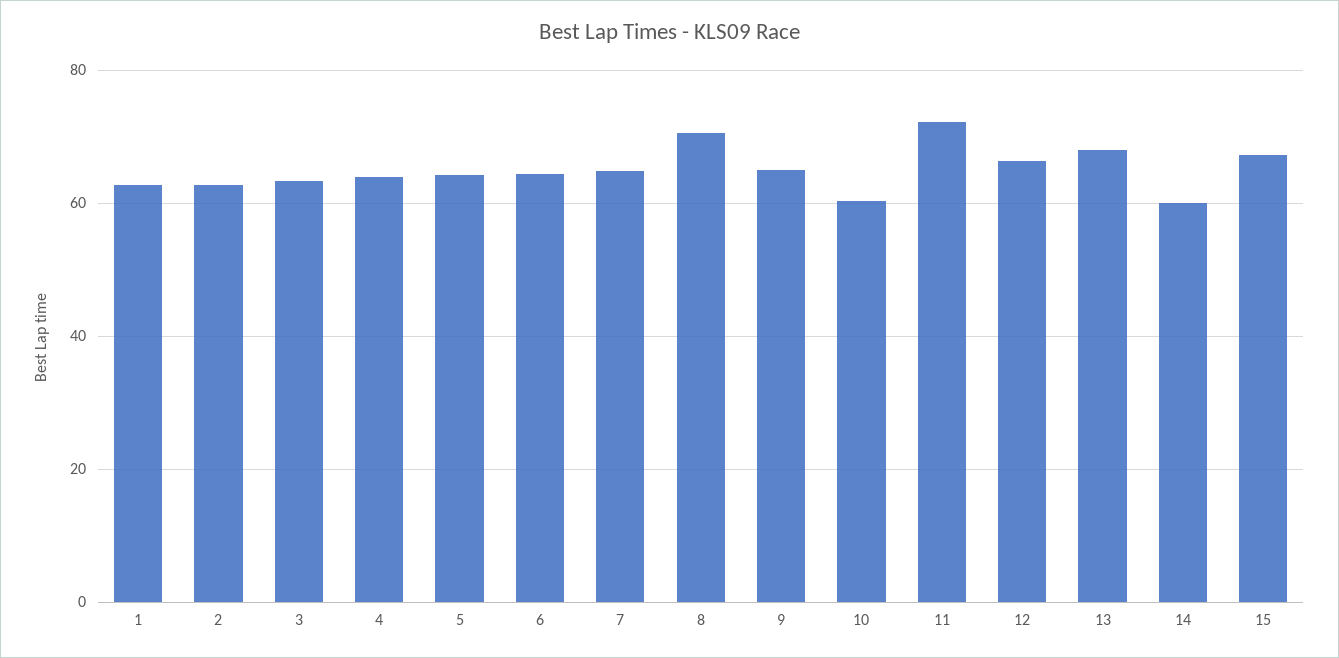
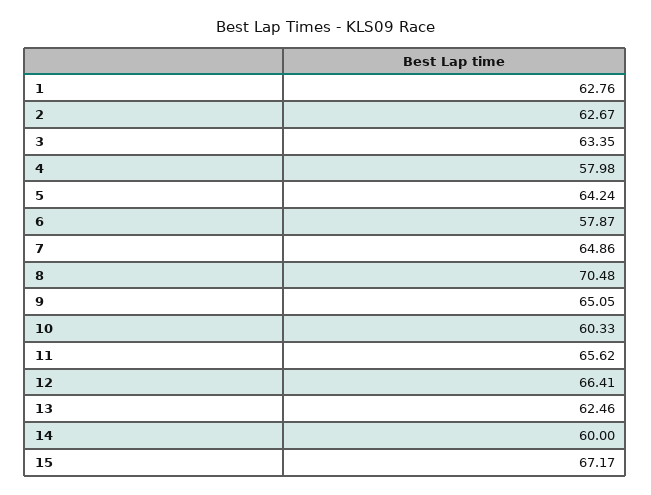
4: 64 -> 57.98
6: 64 -> 57.87
11: 72 -> 65.62
13: 68 -> 62.46

